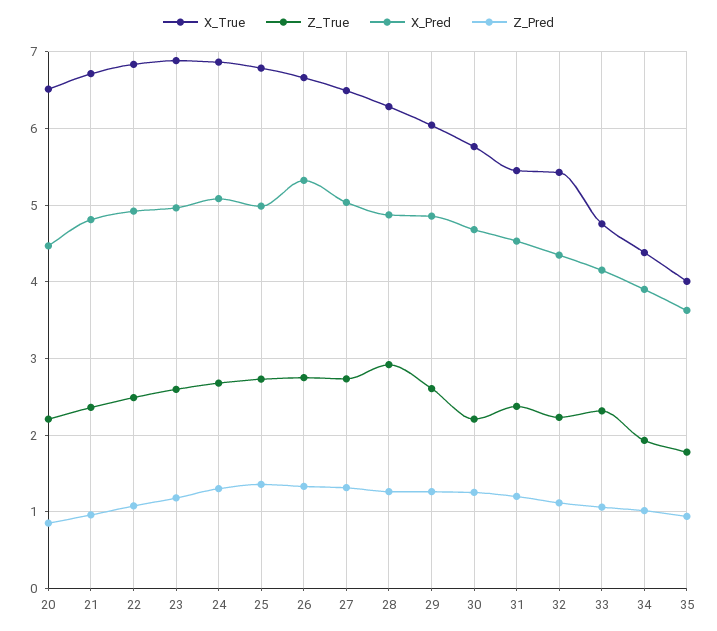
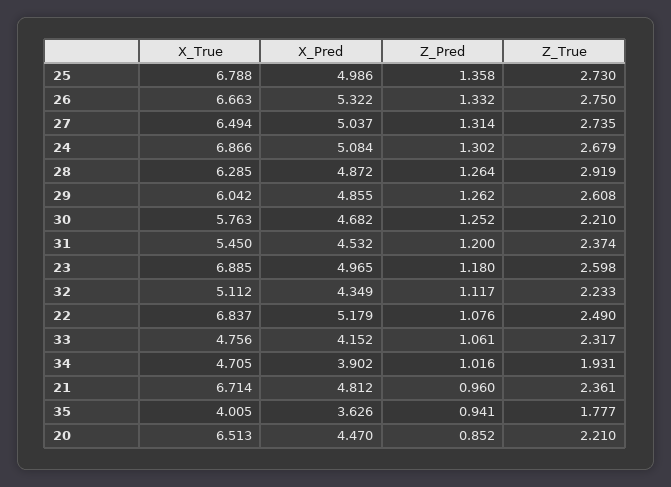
X_Pred, 22: 4.9 -> 5.179
X_True, 32: 5.4 -> 5.112
X_True, 34: 4.4 -> 4.705

